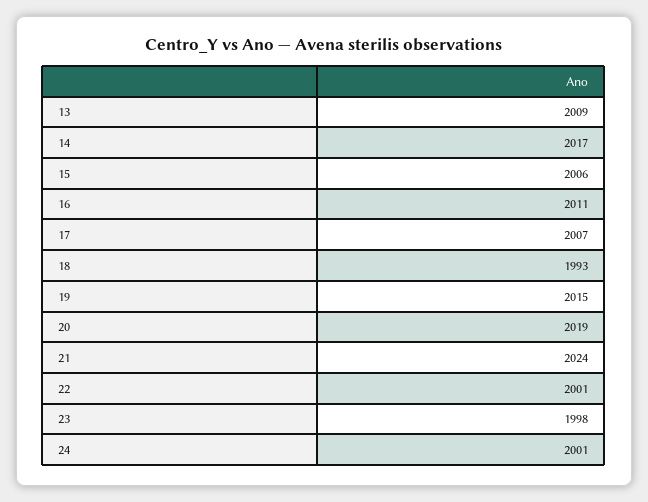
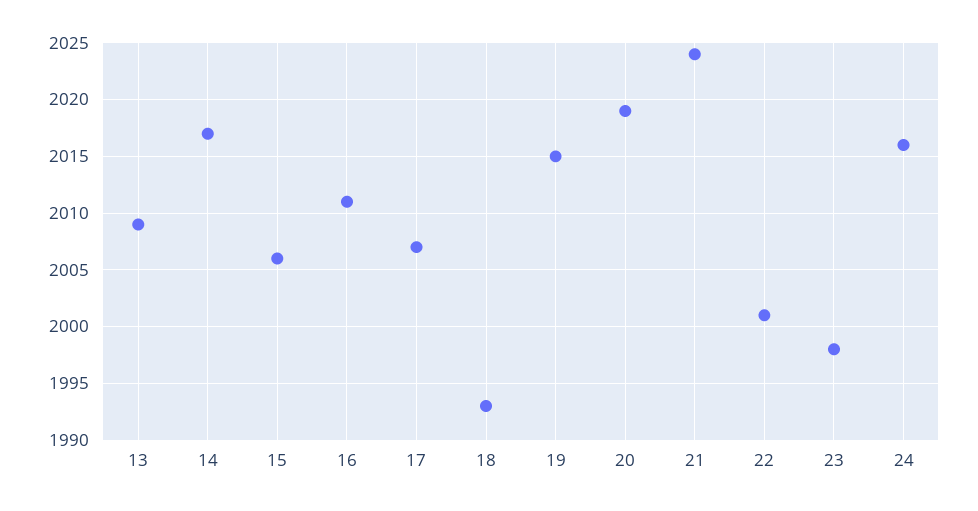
24: 2001 -> 2016

